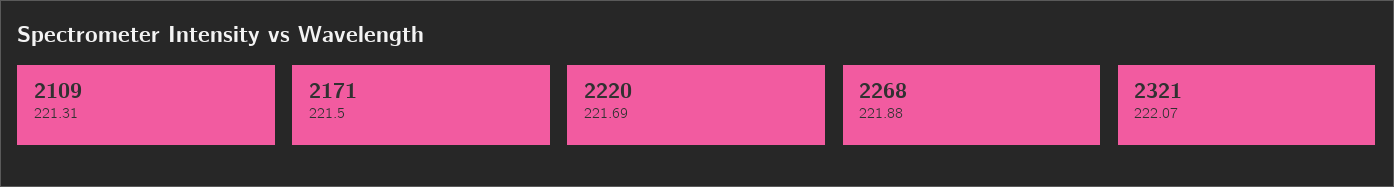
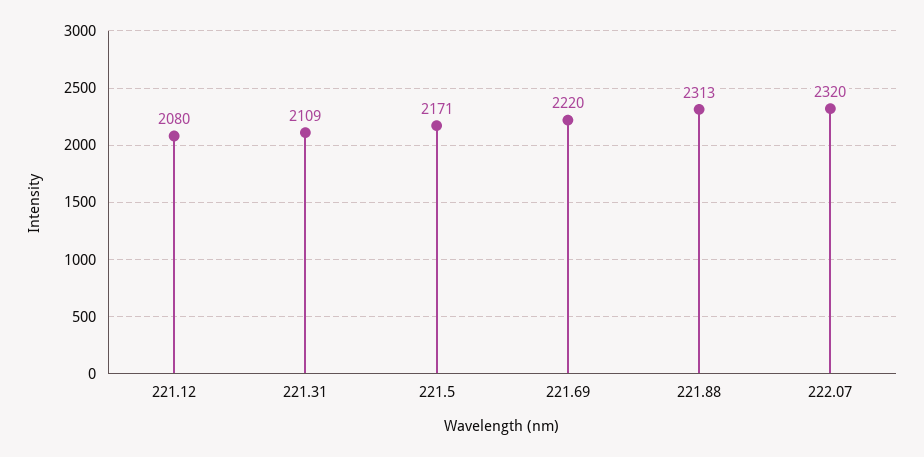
221.88: 2268 -> 2313
222.07: 2321 -> 2320
221.12: none -> 2080

